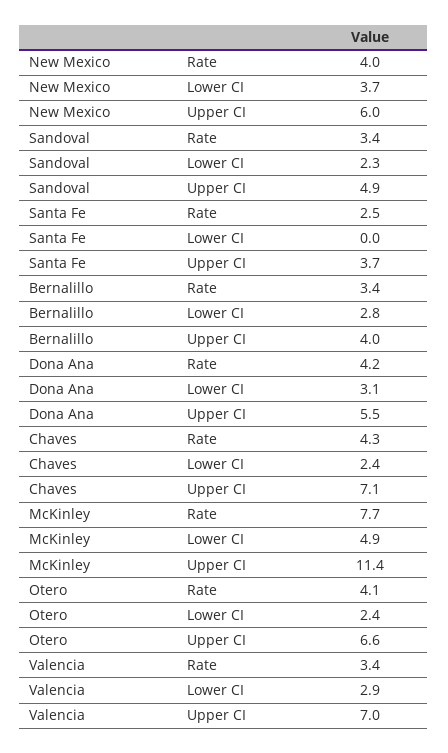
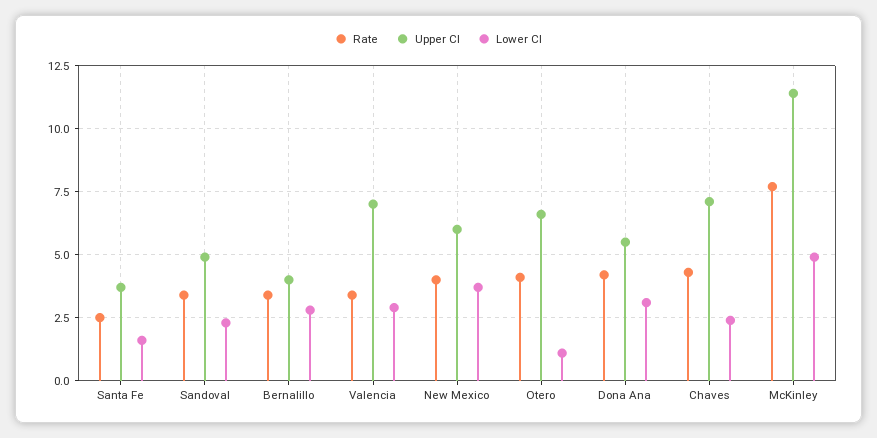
Lower CI, Santa Fe: 0 -> 1.5
Lower CI, Otero: 2.4 -> 1

